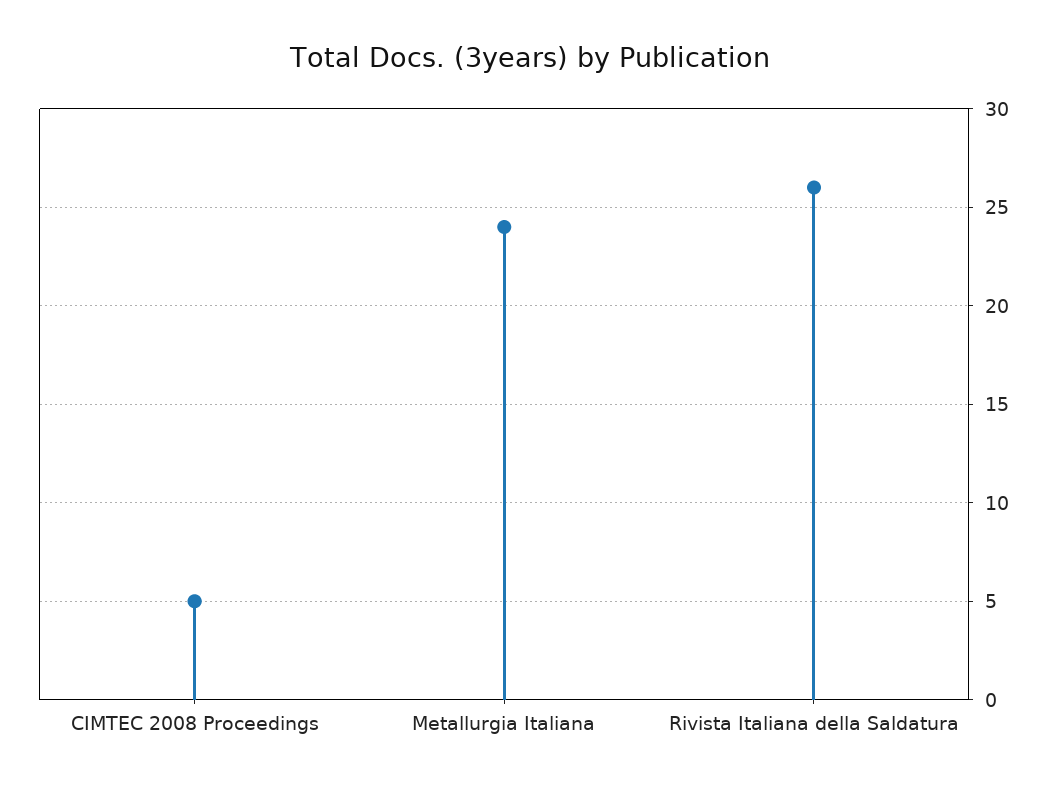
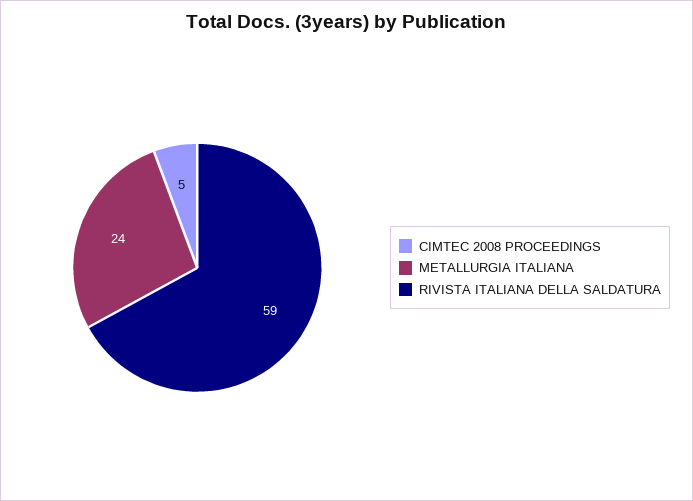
Rivista Italiana della Saldatura: 26 -> 59

